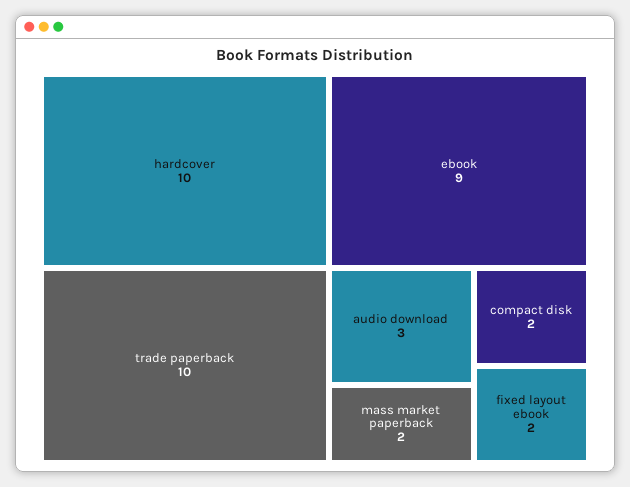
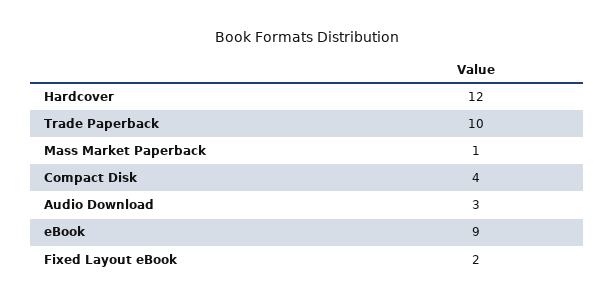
hardcover: 10 -> 12
mass market paperback: 2 -> 1
compact disk: 2 -> 4

